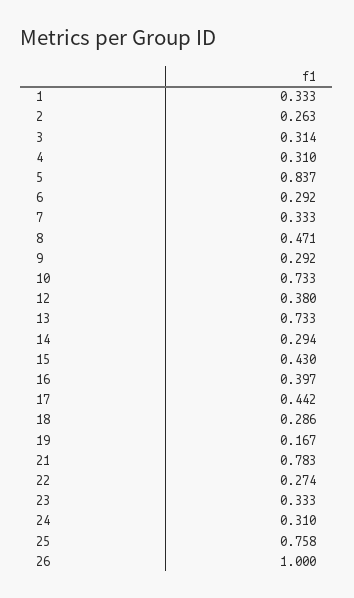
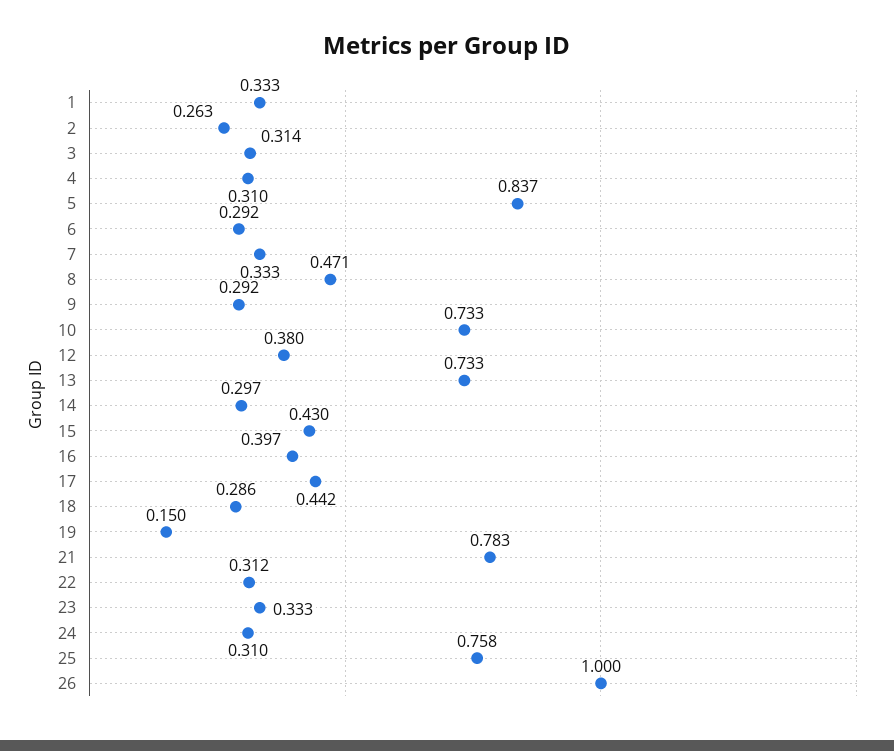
14: 0.294 -> 0.297
19: 0.167 -> 0.15
22: 0.274 -> 0.312

